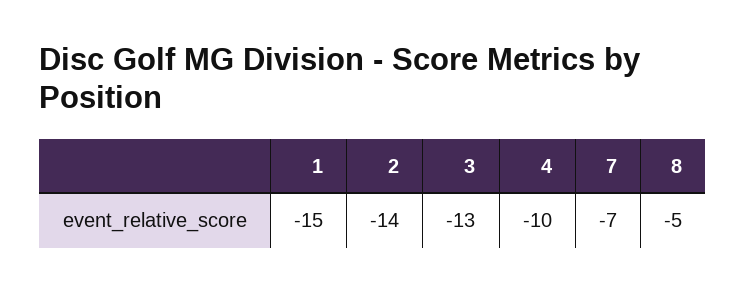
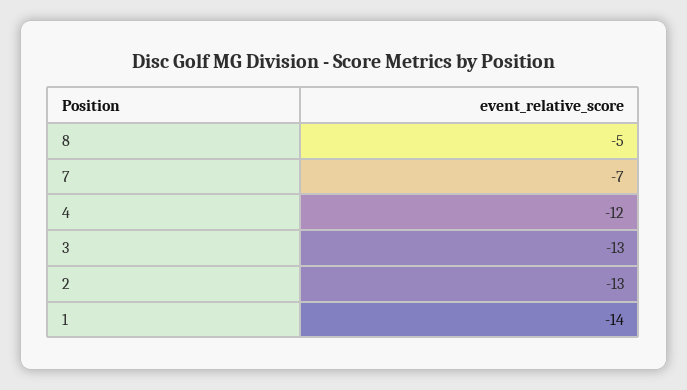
1: -15 -> -14
2: -14 -> -13
4: -10 -> -12

